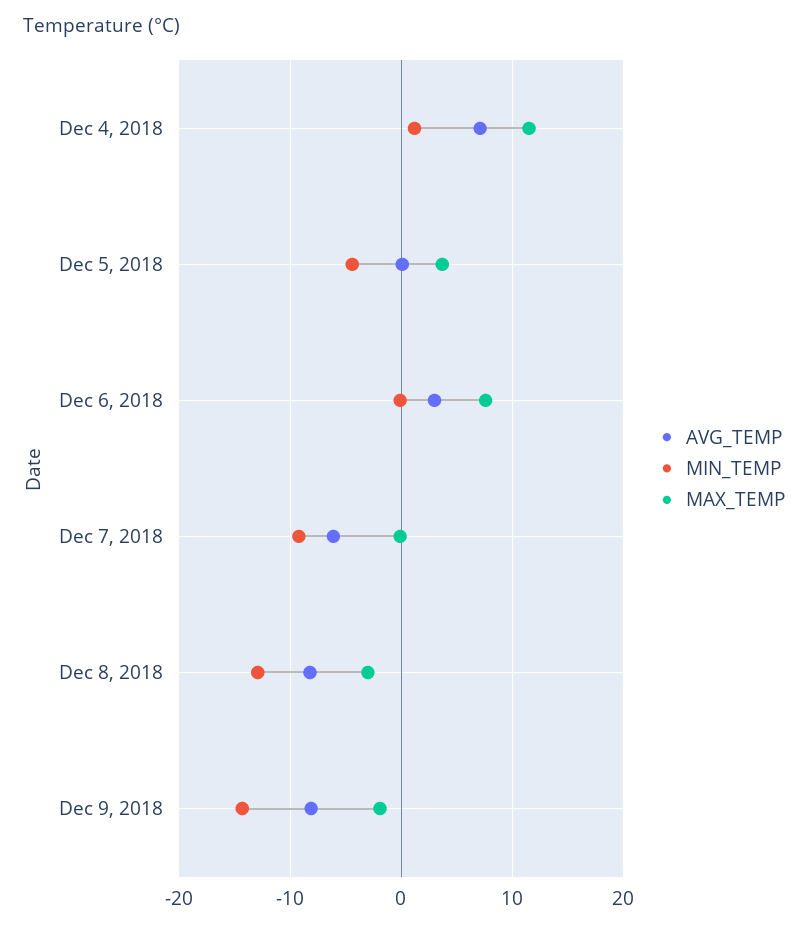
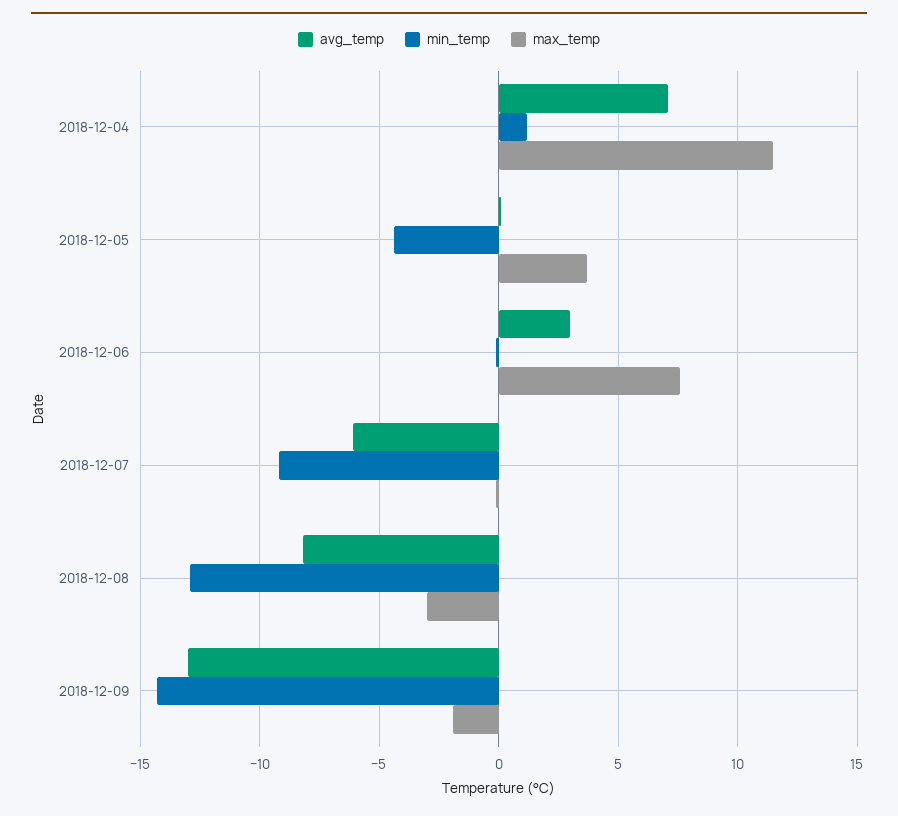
AVG_TEMP, Dec 9, 2018: -8 -> -13

